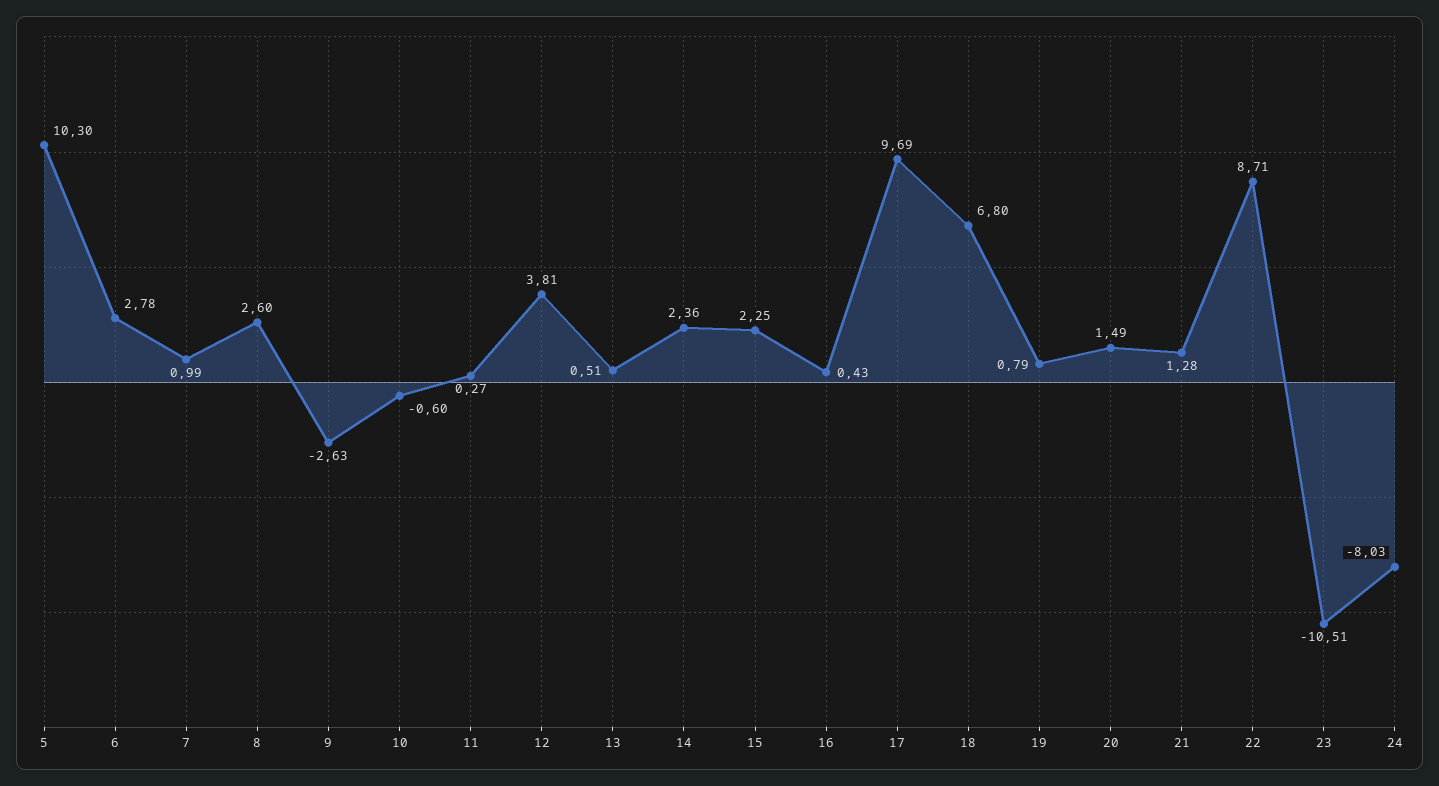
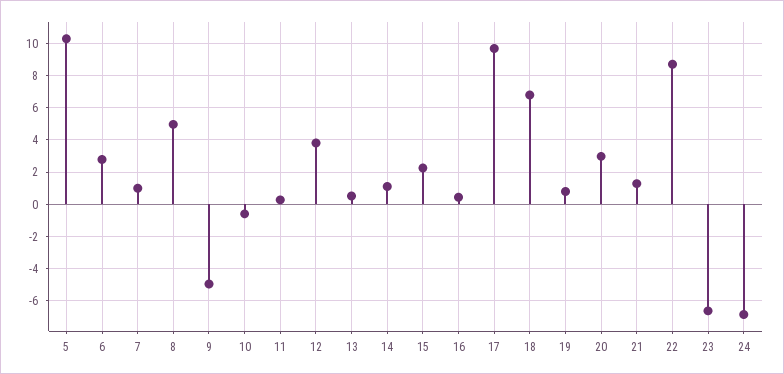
8: 2.6 -> 5
9: -2.63 -> -5
14: 2.36 -> 1
20: 1.49 -> 3
23: -10.51 -> -6.5
24: -8.03 -> -7

